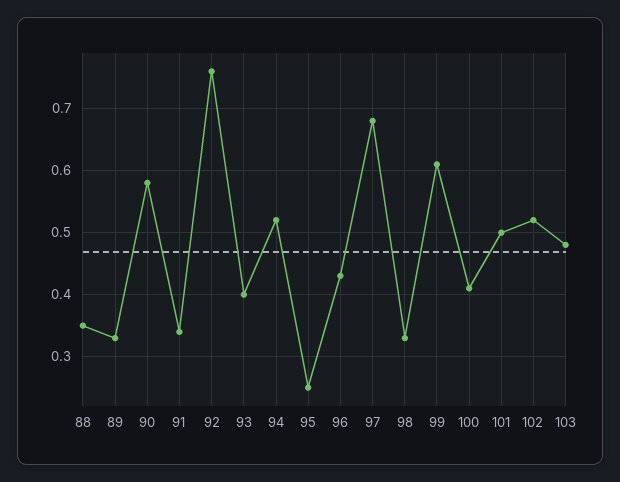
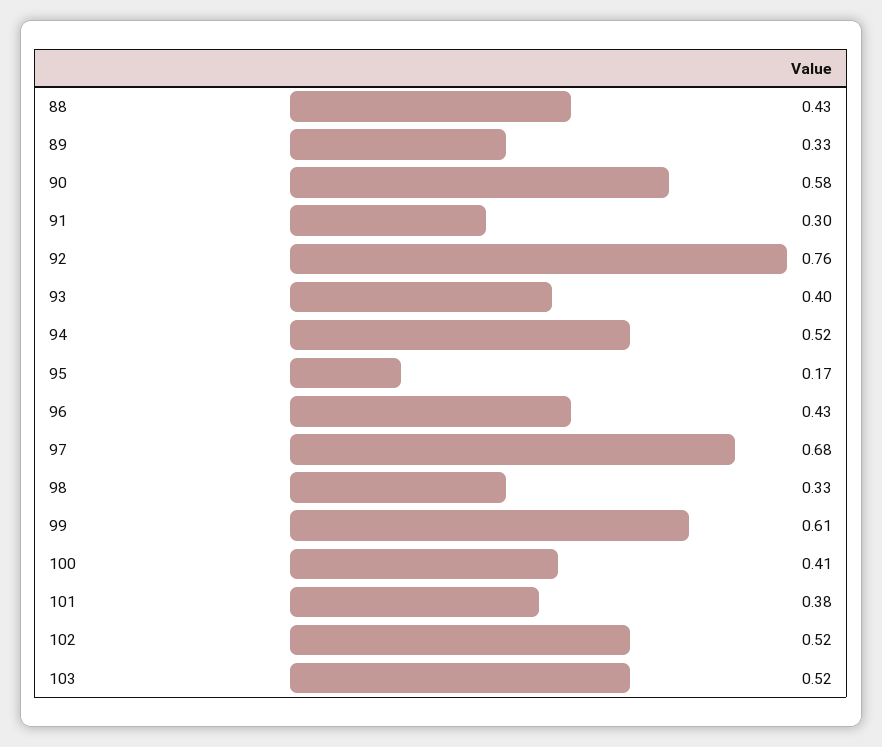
88: 0.35 -> 0.43
91: 0.34 -> 0.3
95: 0.25 -> 0.17
101: 0.5 -> 0.38
103: 0.48 -> 0.52

